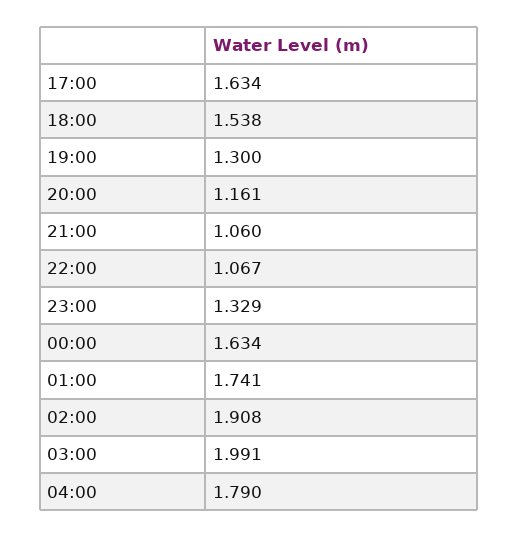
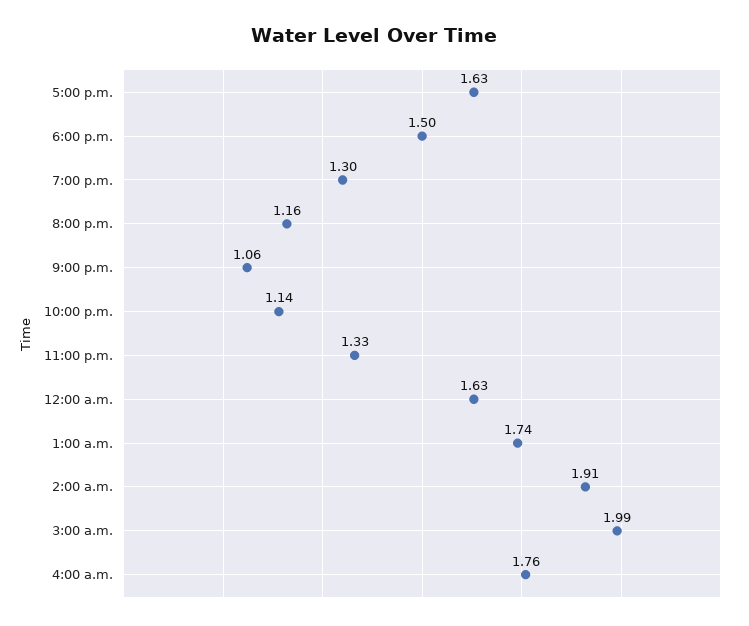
18:00: 1.538 -> 1.5
22:00: 1.067 -> 1.14
04:00: 1.79 -> 1.76

